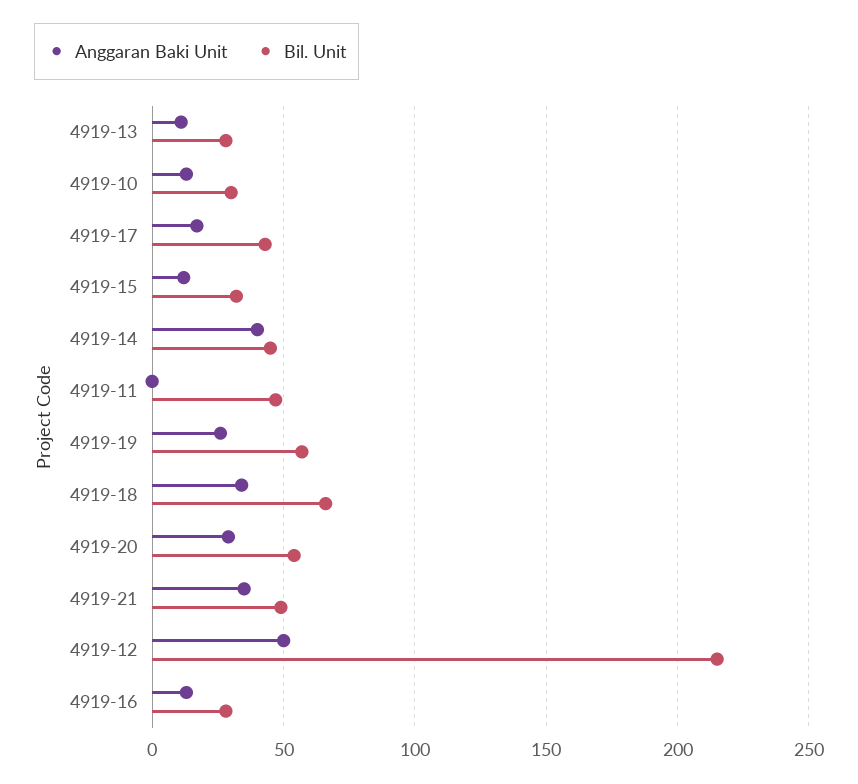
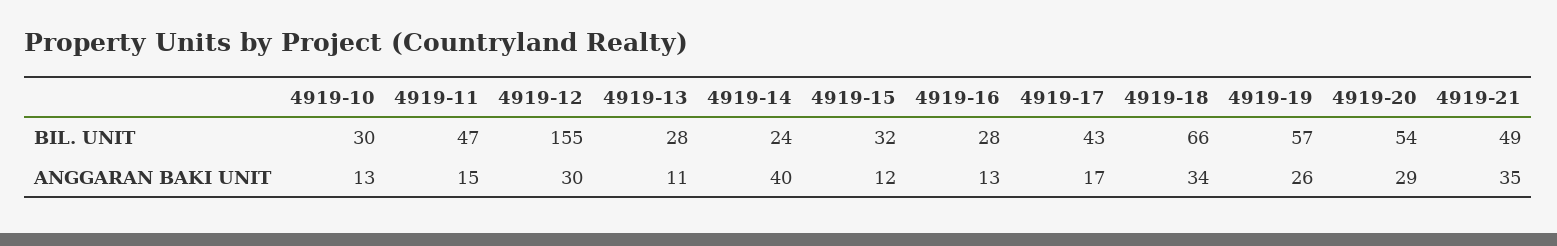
Bil. Unit, 4919-14: 45 -> 24
Anggaran Baki Unit, 4919-11: 0 -> 15
Anggaran Baki Unit, 4919-12: 50 -> 30
Bil. Unit, 4919-12: 215 -> 155

